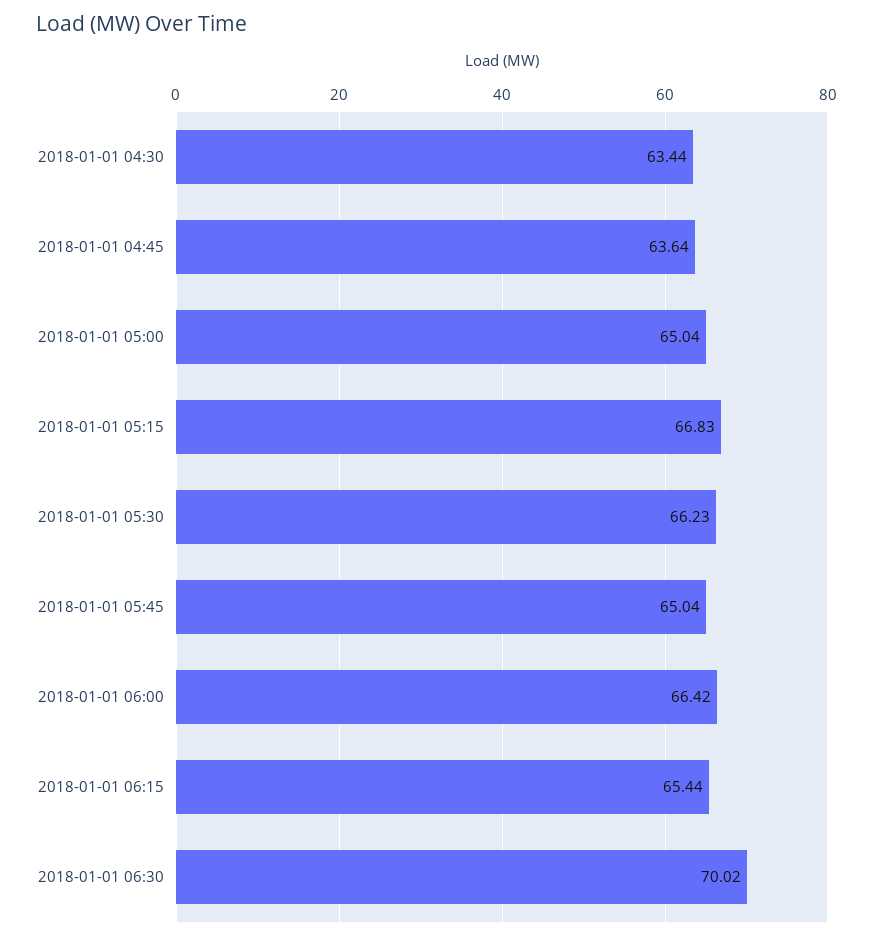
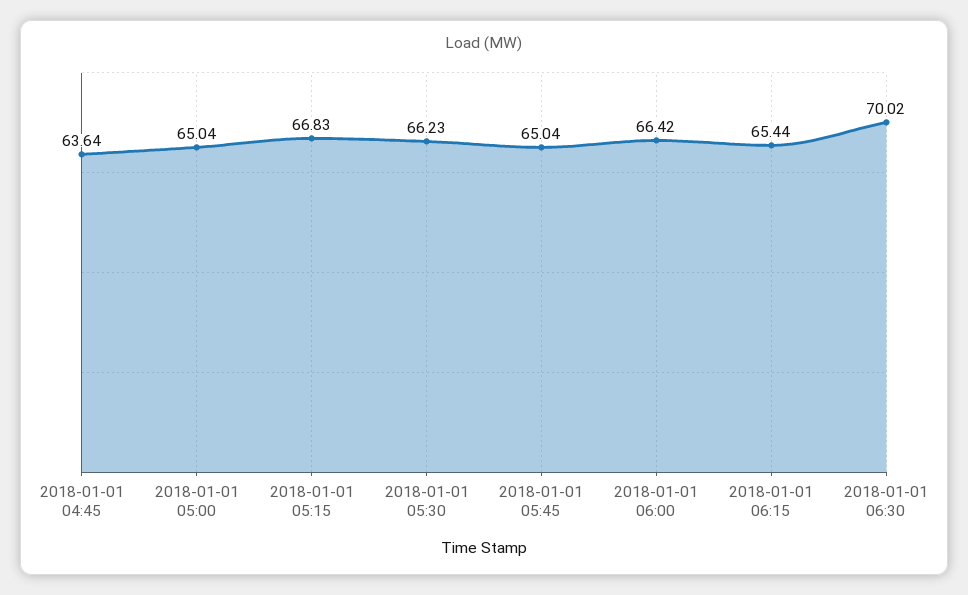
2018-01-01 04:30: 63.44 -> none

